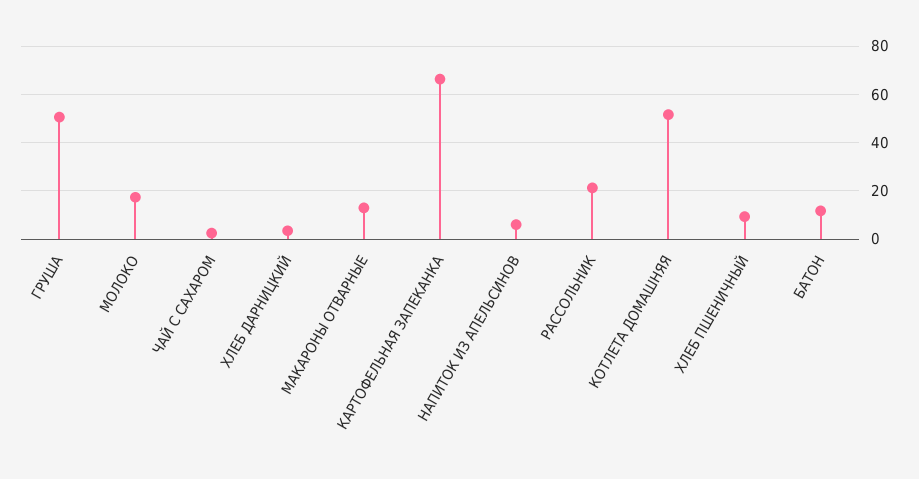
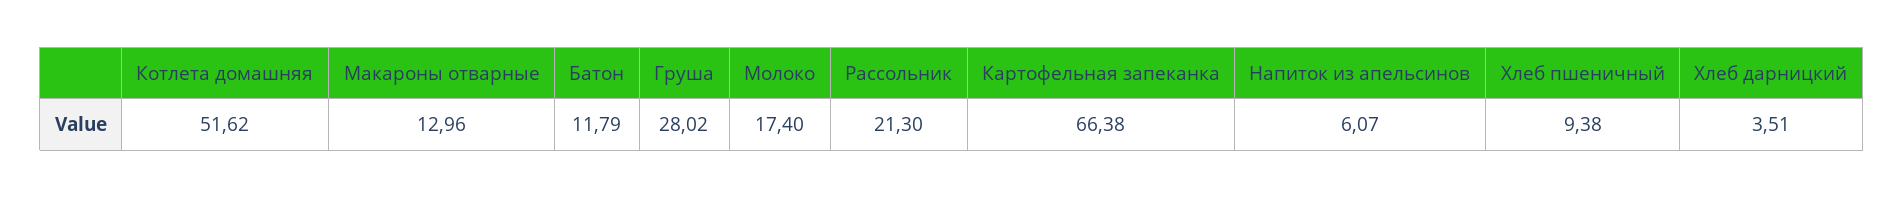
ГРУША: 50 -> 28.02
ЧАЙ С САХАРОМ: 2.5 -> none

